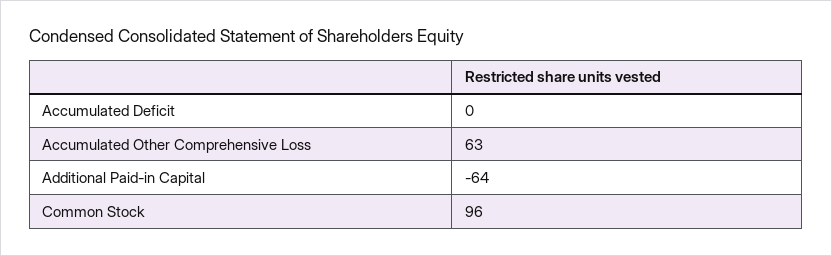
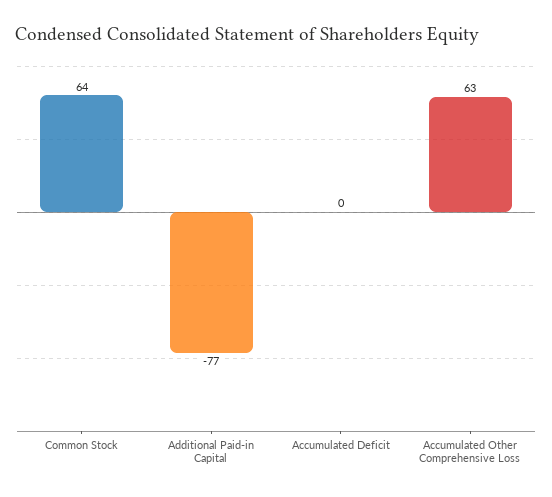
Additional Paid-in Capital: -64 -> -77
Common Stock: 96 -> 64

